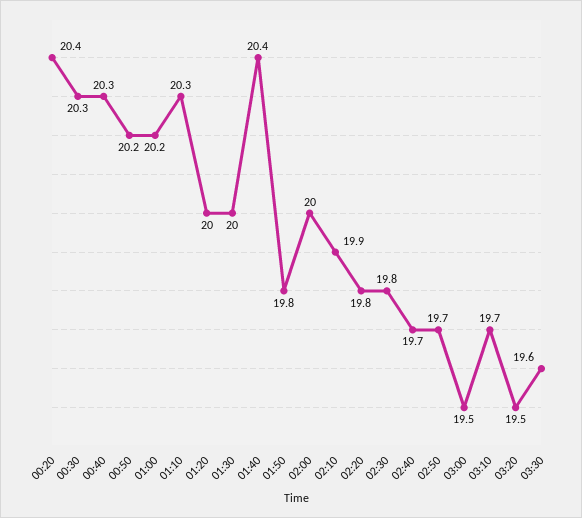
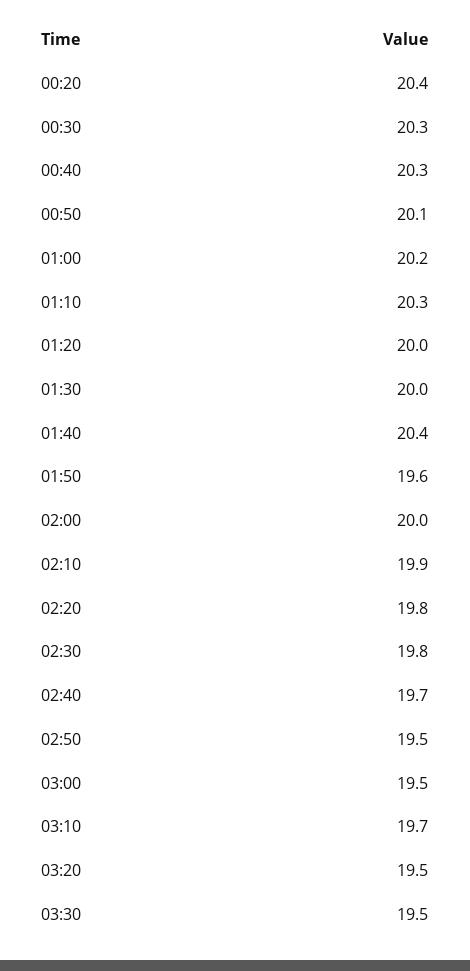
00:50: 20.2 -> 20.1
01:50: 19.8 -> 19.6
02:50: 19.7 -> 19.5
03:30: 19.6 -> 19.5

